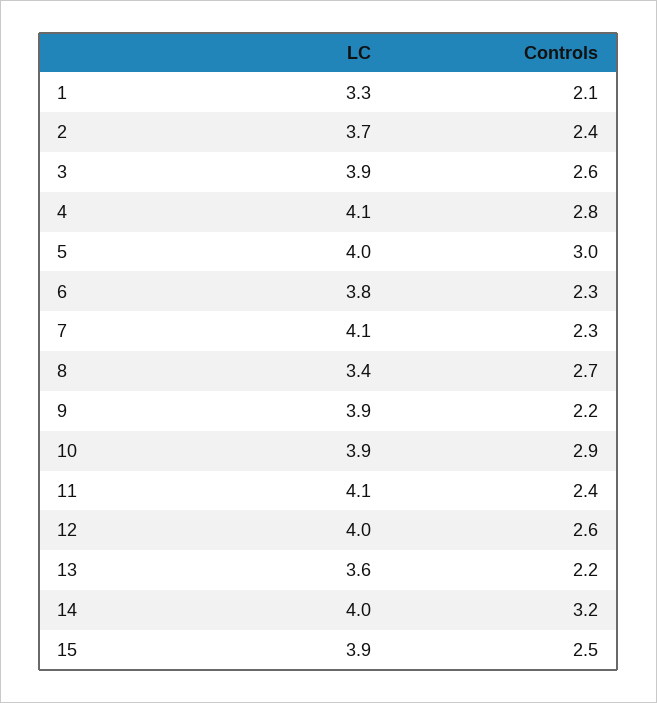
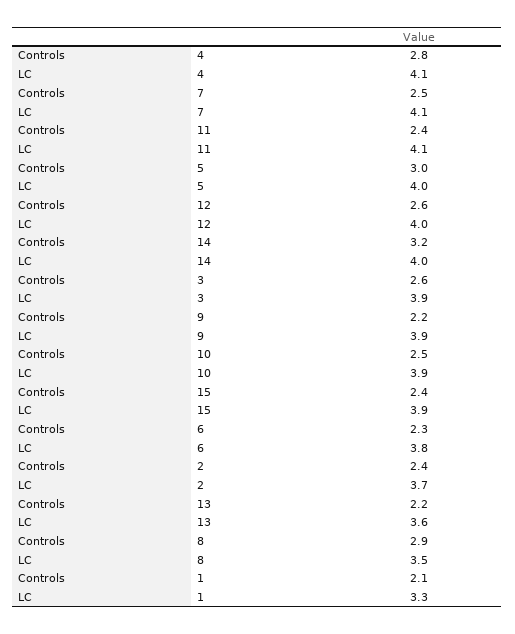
Controls, 7: 2.3 -> 2.5
LC, 8: 3.4 -> 3.5
Controls, 8: 2.7 -> 2.9
Controls, 10: 2.9 -> 2.5
Controls, 15: 2.5 -> 2.4

